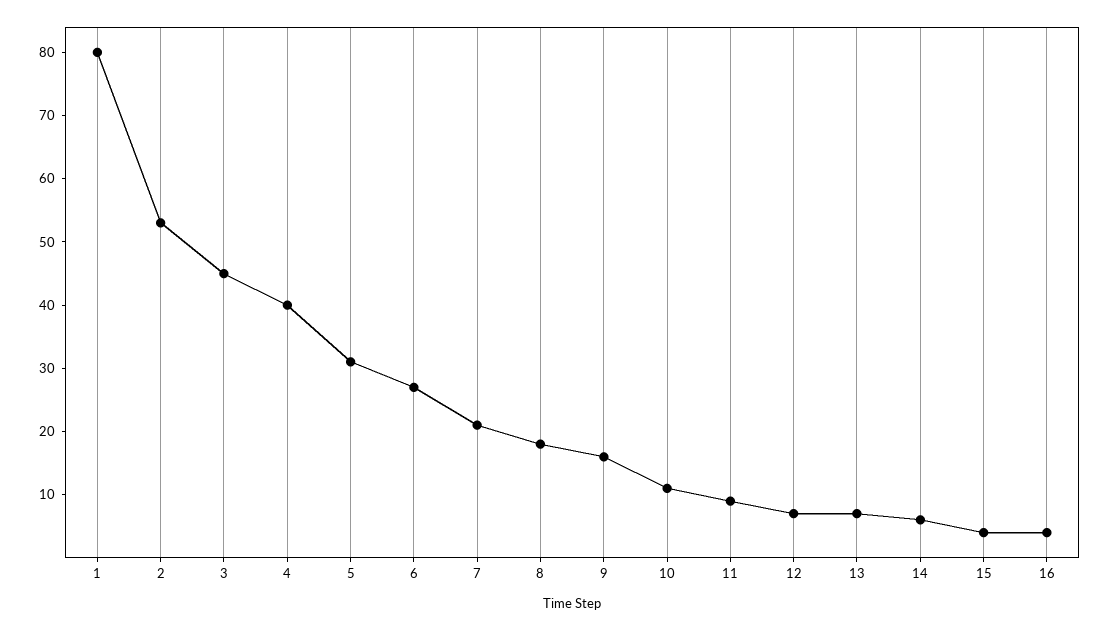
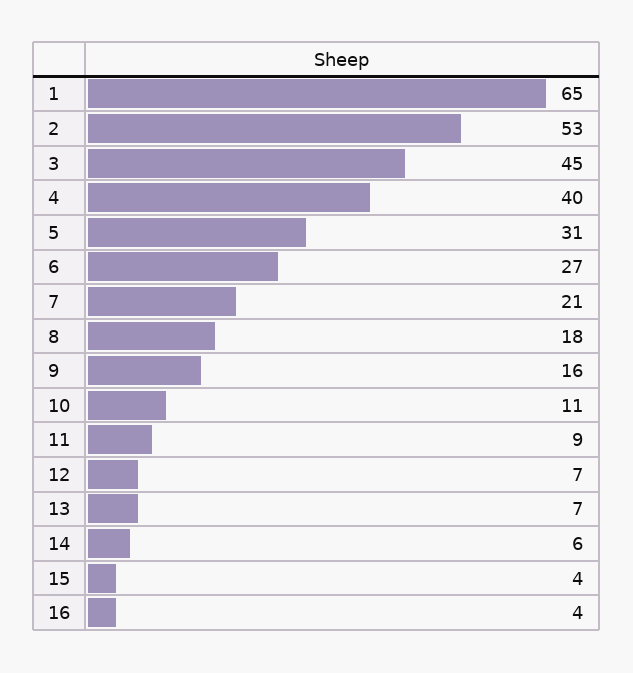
1: 80 -> 65

